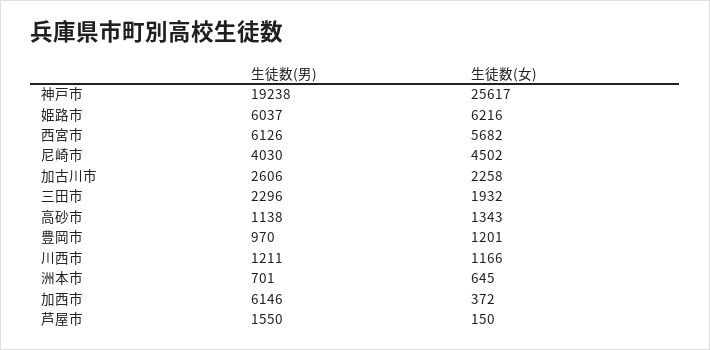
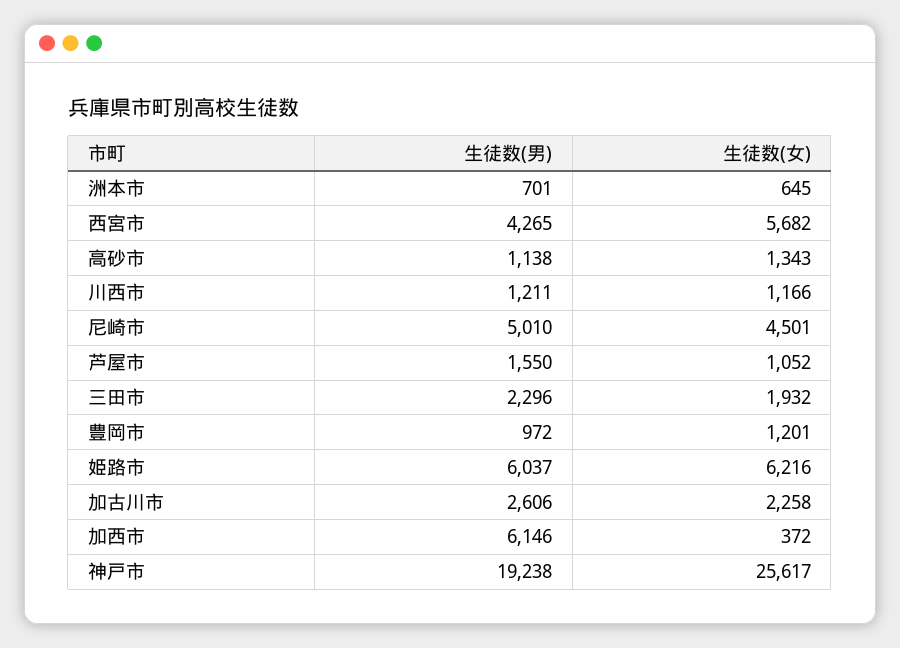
生徒数(男), 西宮市: 6126 -> 4265
生徒数(男), 尼崎市: 4030 -> 5010
生徒数(女), 尼崎市: 4502 -> 4501
生徒数(男), 豊岡市: 970 -> 972
生徒数(女), 芦屋市: 150 -> 1052

